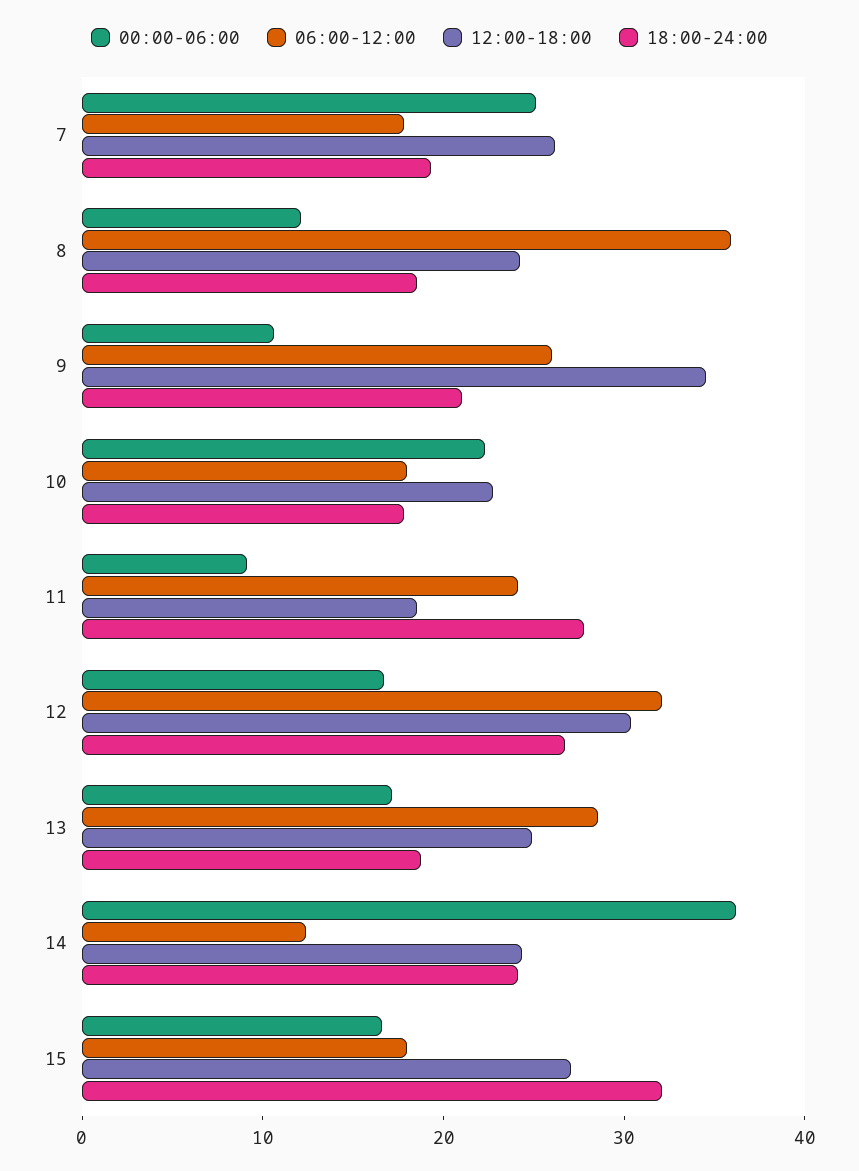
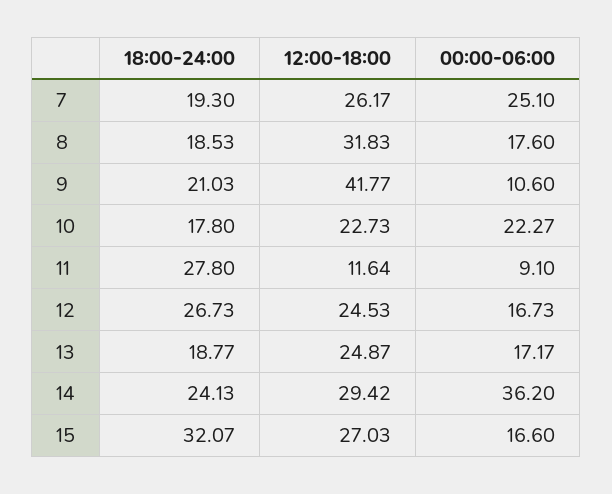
06:00-12:00, 7: 18 -> none
00:00-06:00, 8: 12 -> 17.6
06:00-12:00, 8: 36 -> none
12:00-18:00, 8: 24 -> 31.83
06:00-12:00, 9: 26 -> none
12:00-18:00, 9: 34 -> 41.77
06:00-12:00, 10: 18 -> none
06:00-12:00, 11: 24 -> none
12:00-18:00, 11: 18 -> 11.64
06:00-12:00, 12: 32 -> none
12:00-18:00, 12: 30 -> 24.53
06:00-12:00, 13: 28 -> none
06:00-12:00, 14: 12 -> none
12:00-18:00, 14: 24 -> 29.42
06:00-12:00, 15: 18 -> none

